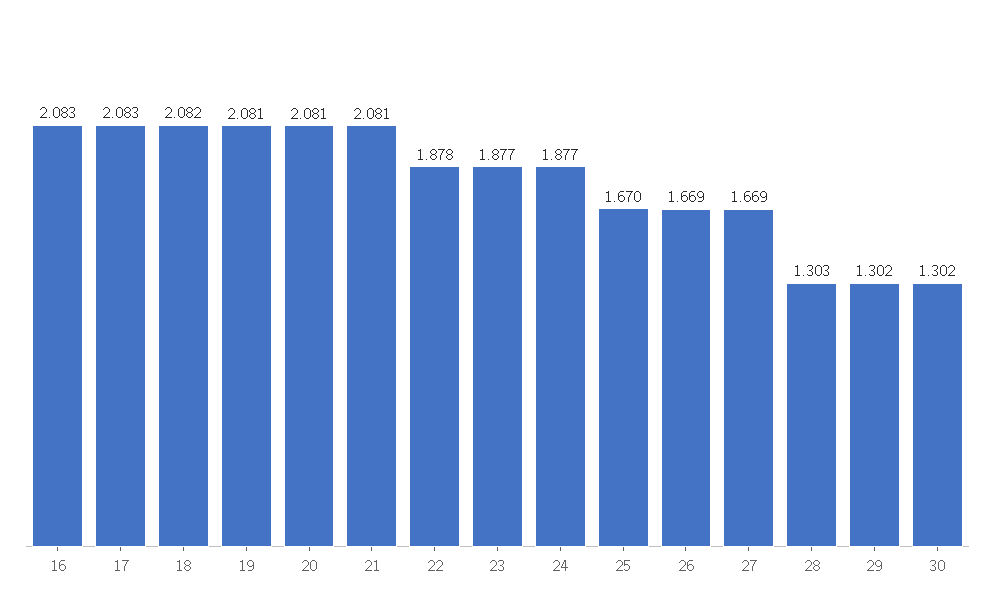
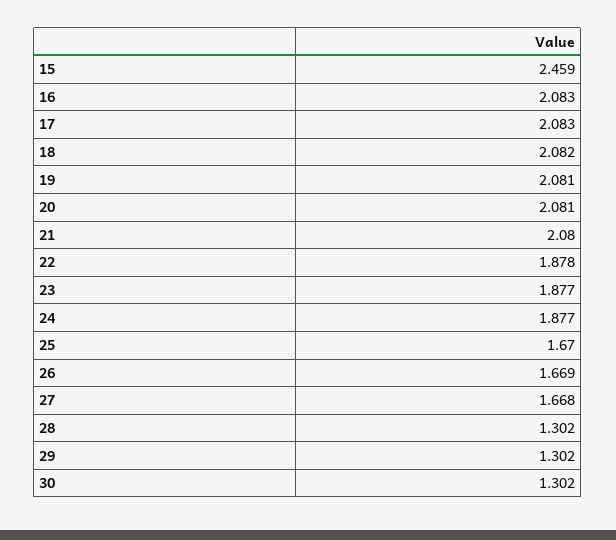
21: 2.081 -> 2.08
27: 1.669 -> 1.668
28: 1.303 -> 1.302
15: none -> 2.459

